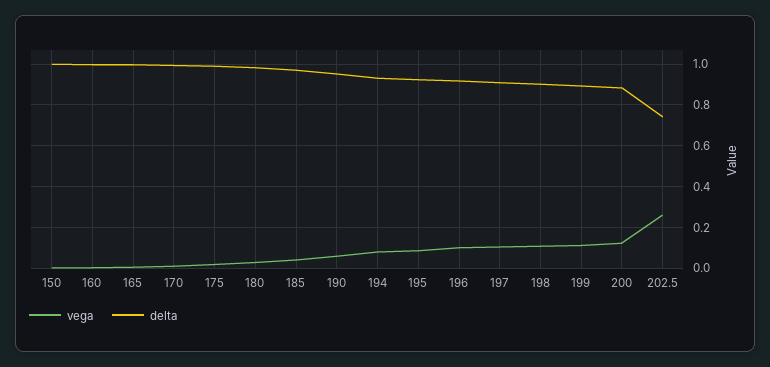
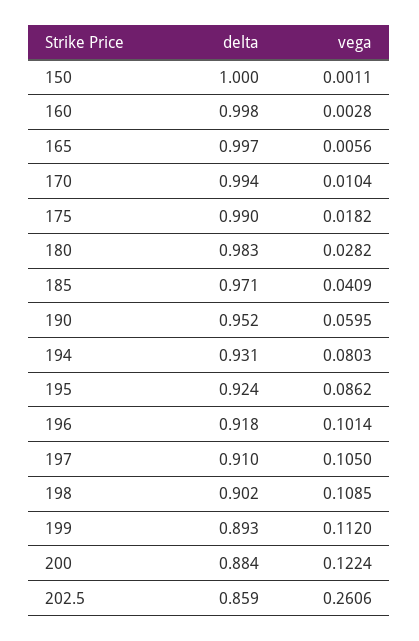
delta, 202.5: 0.75 -> 0.859

